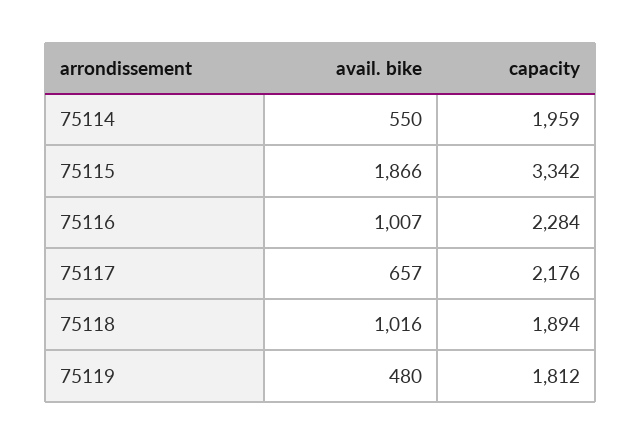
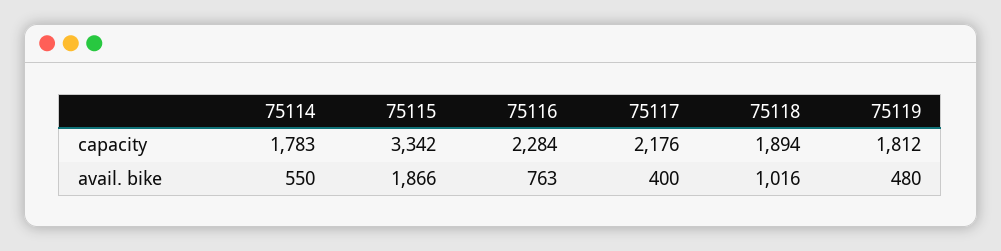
capacity, 75114: 1959 -> 1783
avail. bike, 75116: 1007 -> 763
avail. bike, 75117: 657 -> 400

